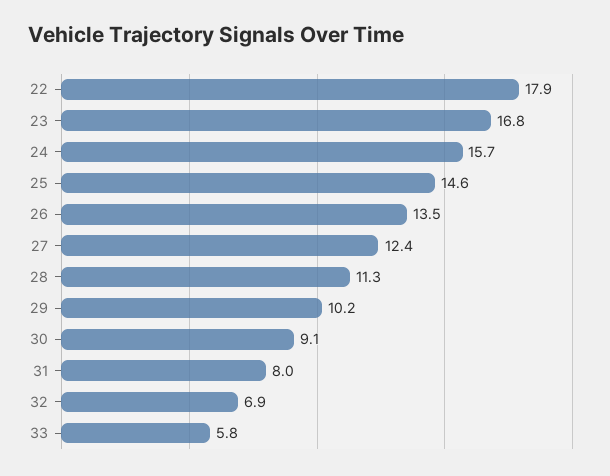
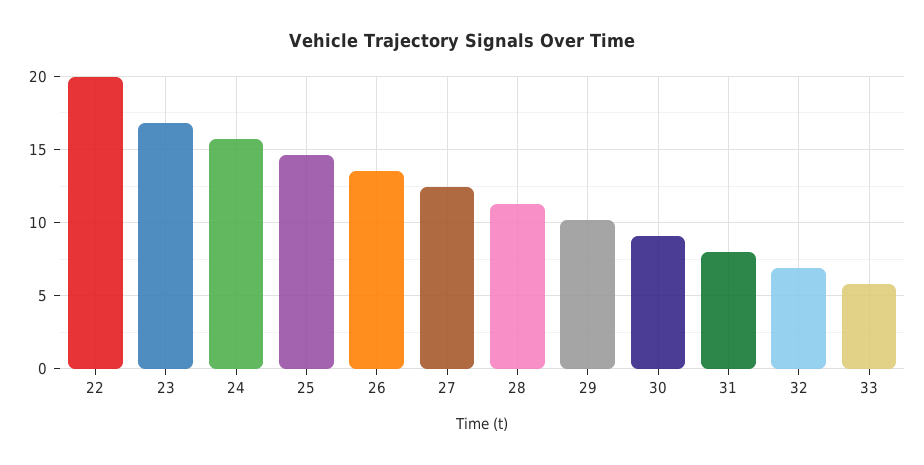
22: 17.9 -> 20

